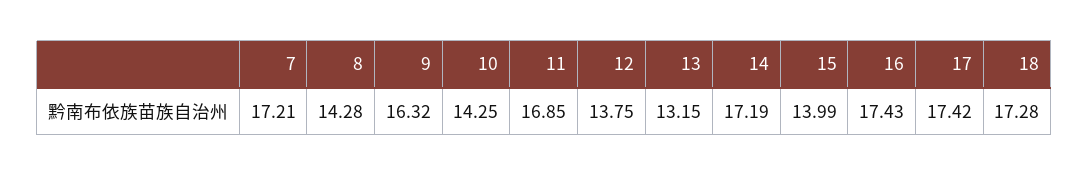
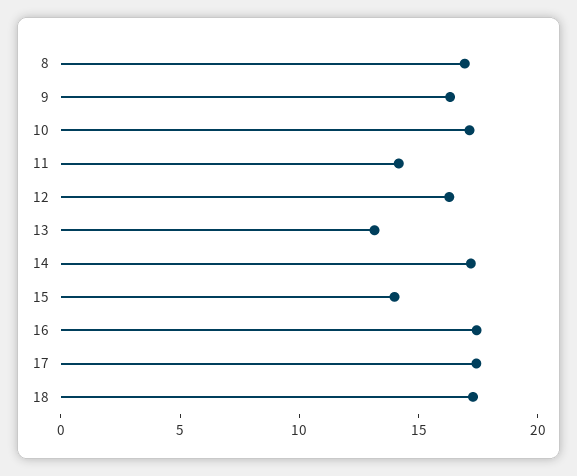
7: 17.21 -> none
8: 14.28 -> 17
10: 14.25 -> 17
11: 16.85 -> 14
12: 13.75 -> 16

